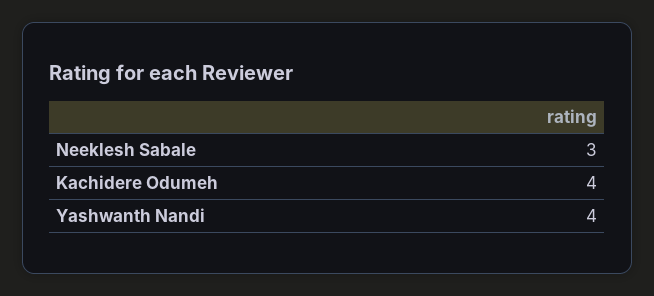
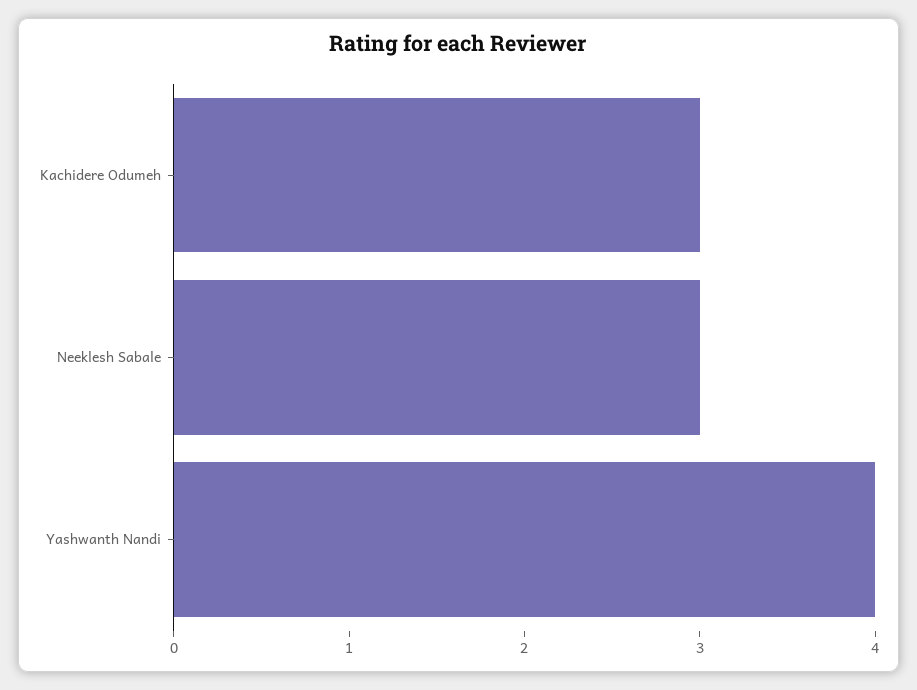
Kachidere Odumeh: 4 -> 3

